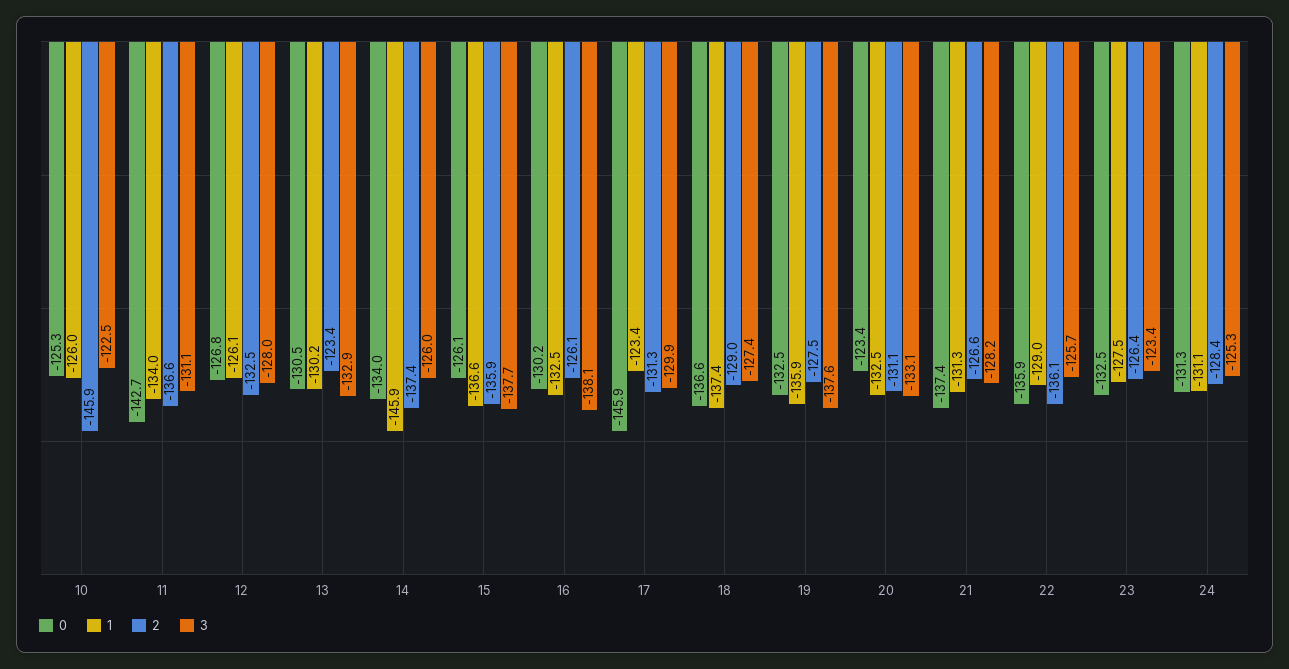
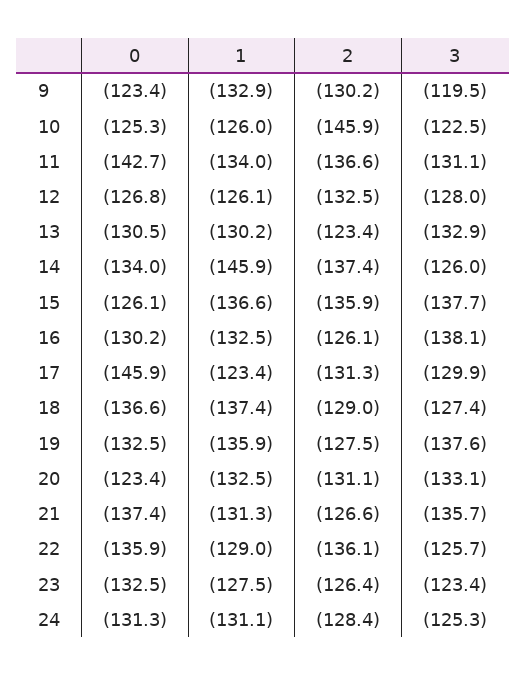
3, 21: -128.2 -> -135.7
0, 9: none -> -123.4
1, 9: none -> -132.9
2, 9: none -> -130.2
3, 9: none -> -119.5

